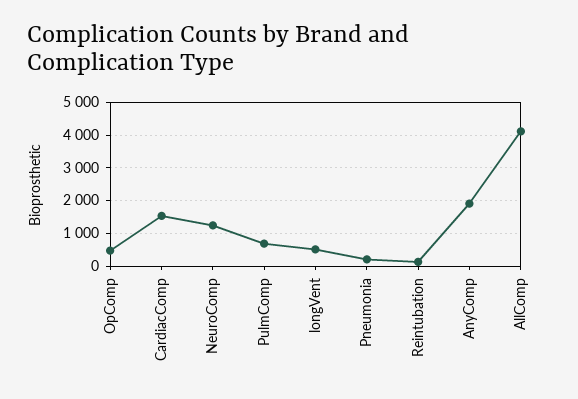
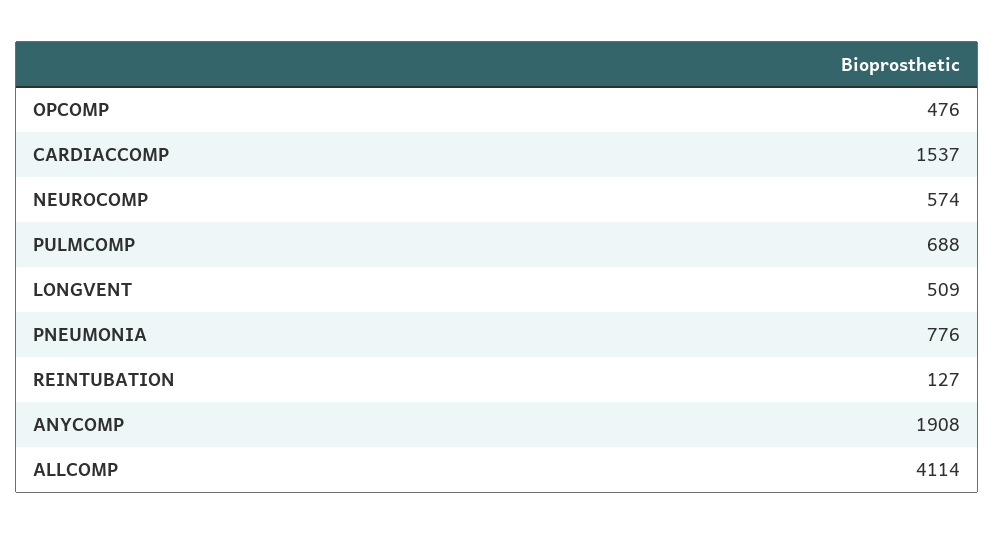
NeuroComp: 1200 -> 574
Pneumonia: 200 -> 776

